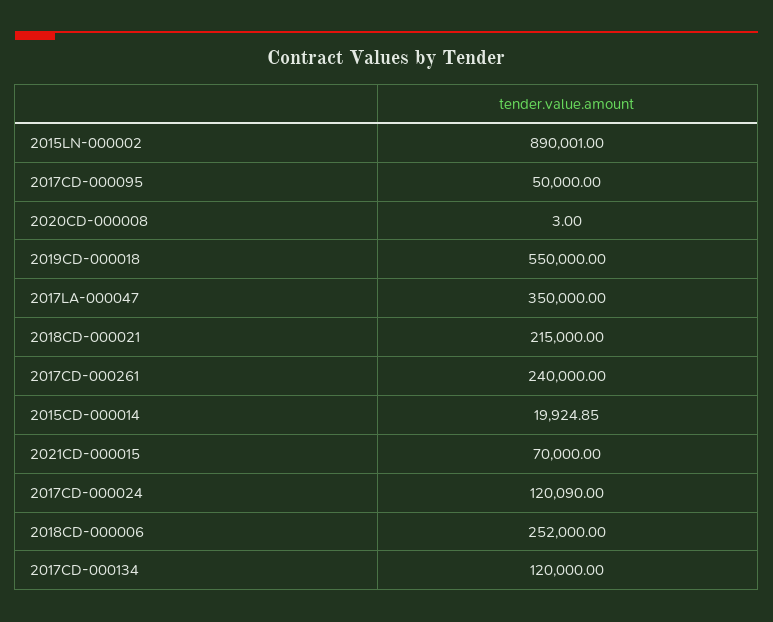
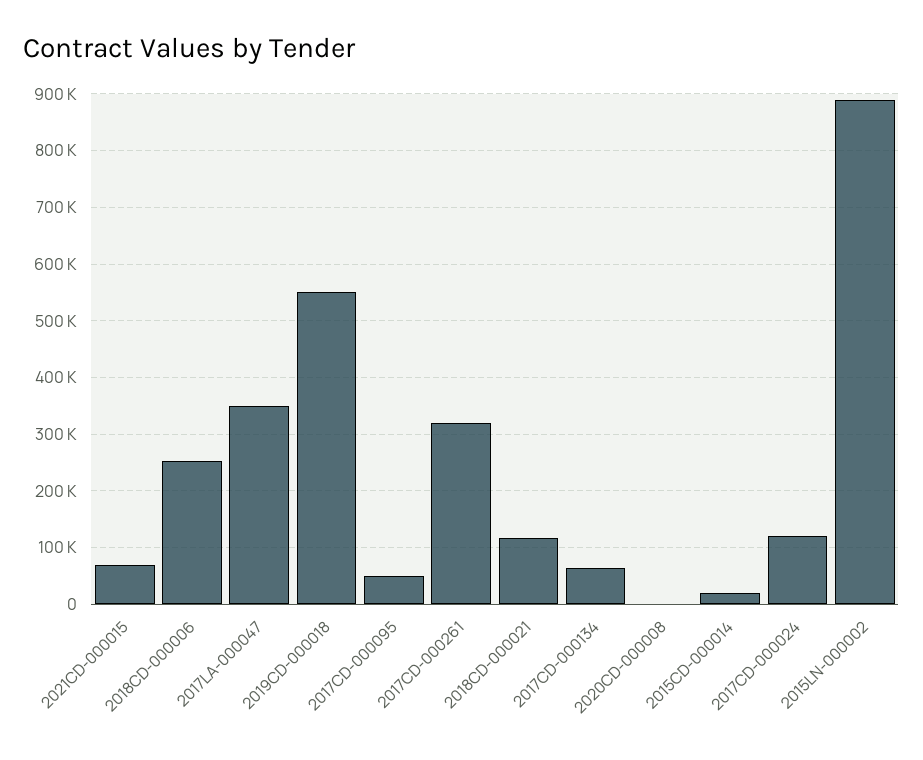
2018CD-000021: 215000 -> 120000
2017CD-000261: 240000 -> 320000
2017CD-000134: 120000 -> 60000

